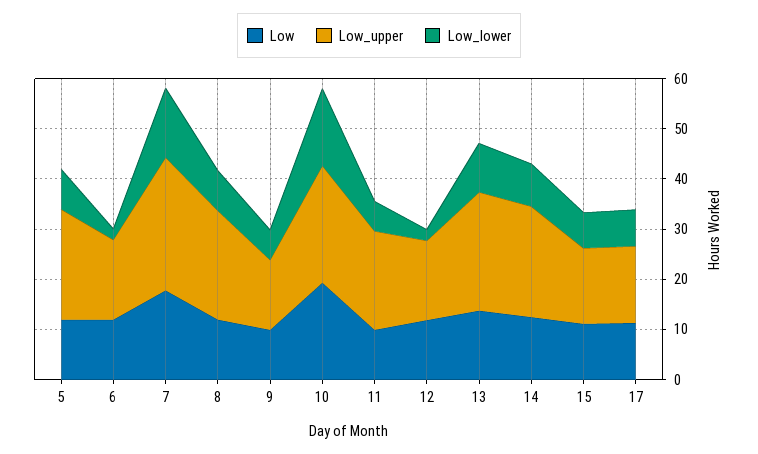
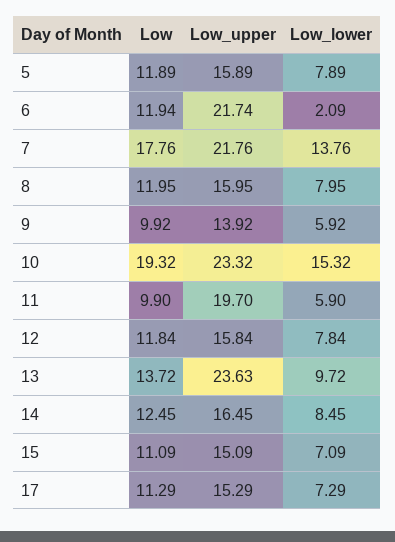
Low_upper, 5: 22 -> 15.89
Low_upper, 6: 16 -> 21.74
Low_upper, 7: 26 -> 21.76
Low_upper, 8: 22 -> 15.95
Low_lower, 12: 2 -> 7.84
Low_upper, 14: 22 -> 16.45

